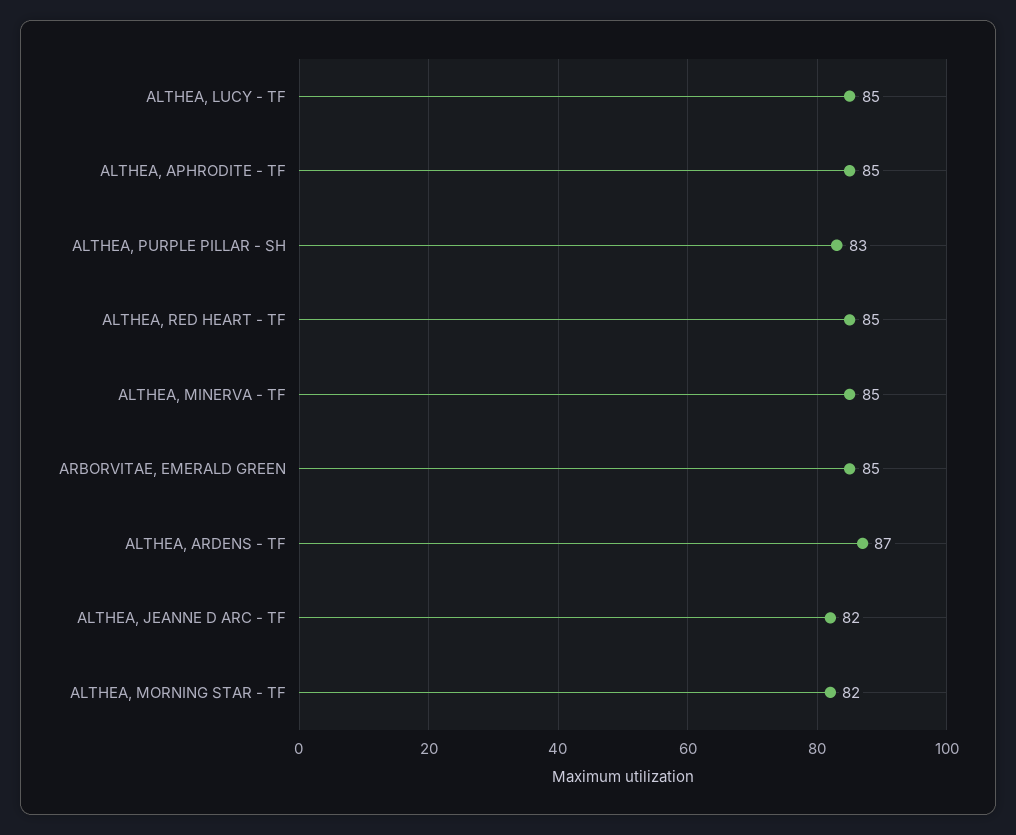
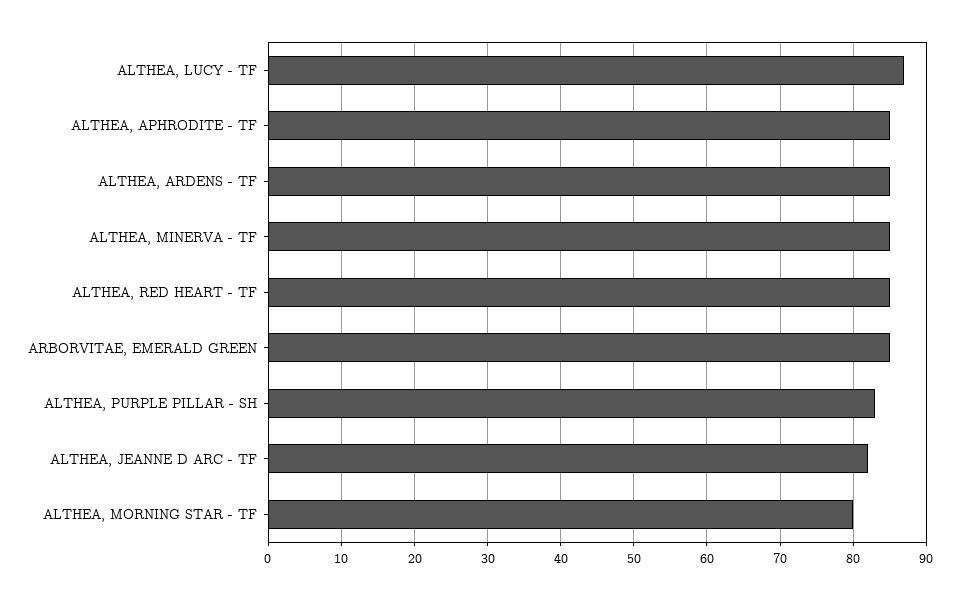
ALTHEA, LUCY - TF: 85 -> 87
ALTHEA, ARDENS - TF: 87 -> 85
ALTHEA, MORNING STAR - TF: 82 -> 80

